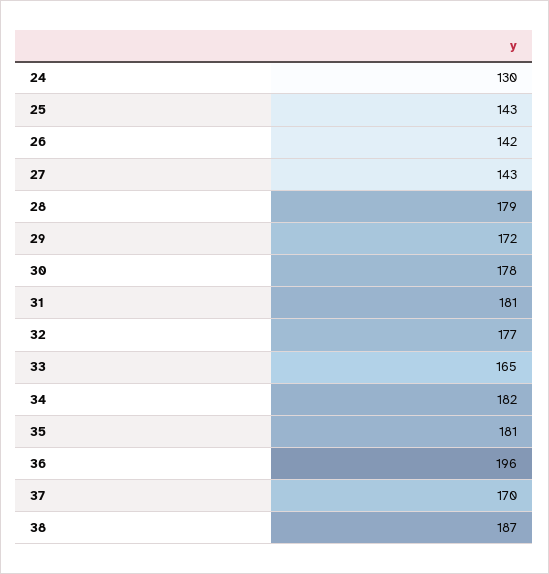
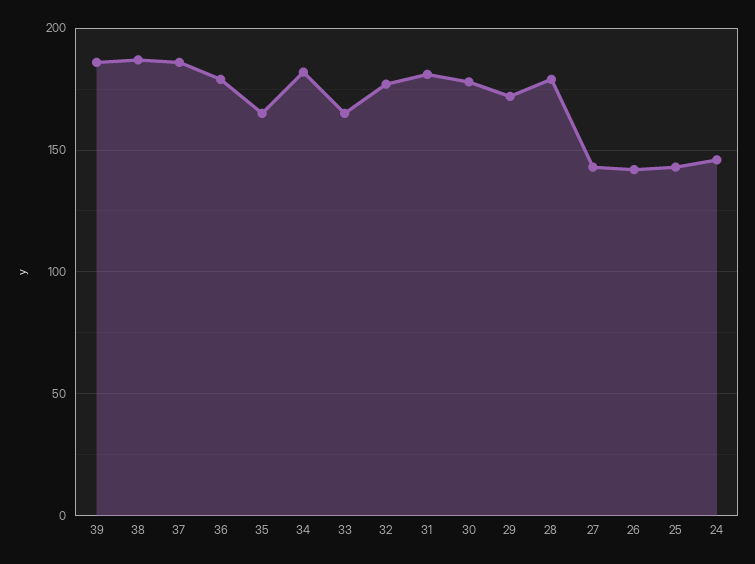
24: 130 -> 145
35: 181 -> 165
36: 196 -> 180
37: 170 -> 185
39: none -> 185

